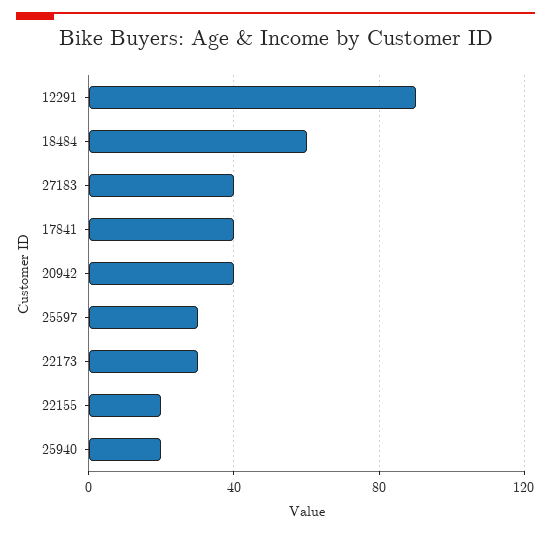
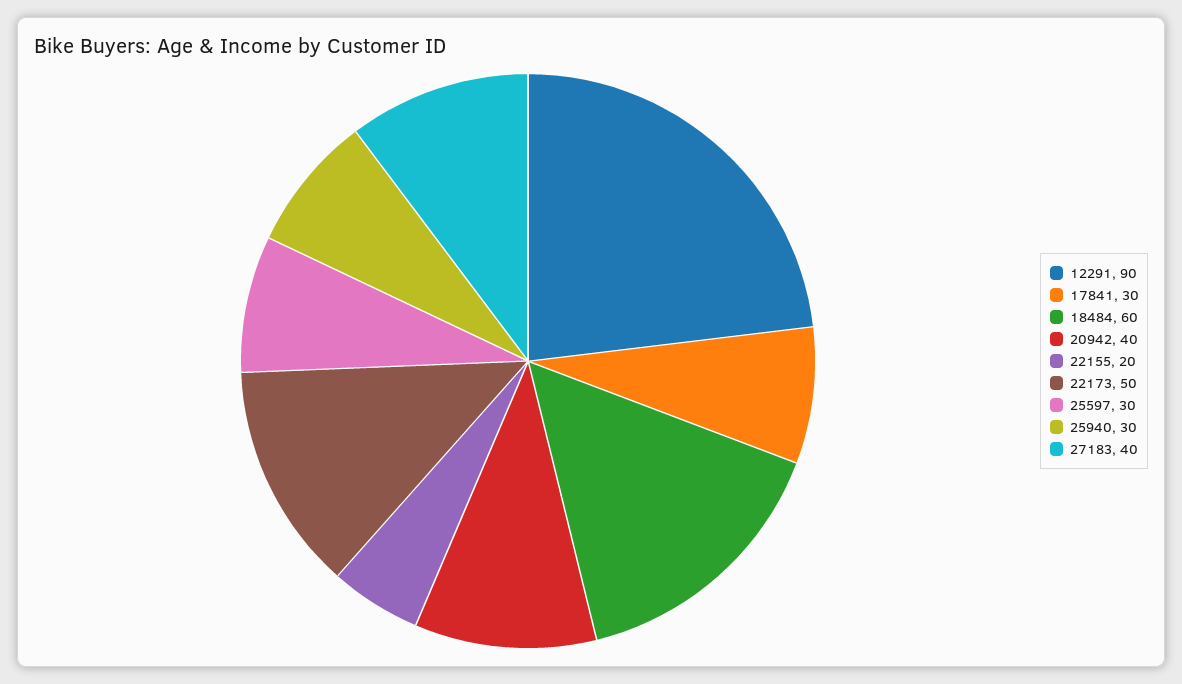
17841: 40 -> 30
22173: 30 -> 50
25940: 20 -> 30

